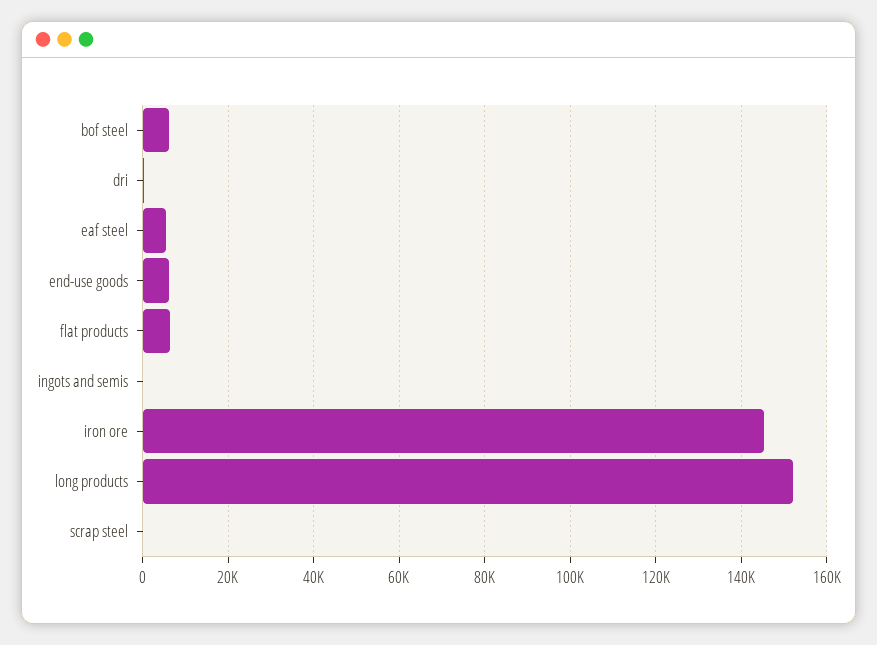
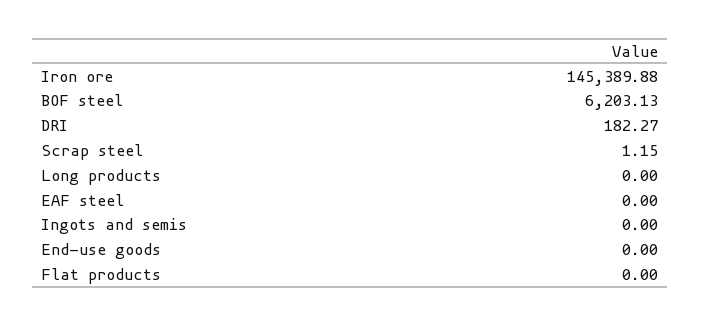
eaf steel: 6000 -> 0
end-use goods: 6000 -> 0
flat products: 6000 -> 0
long products: 152000 -> 0

